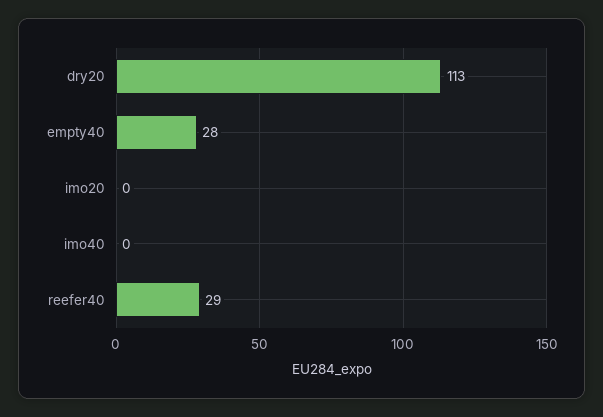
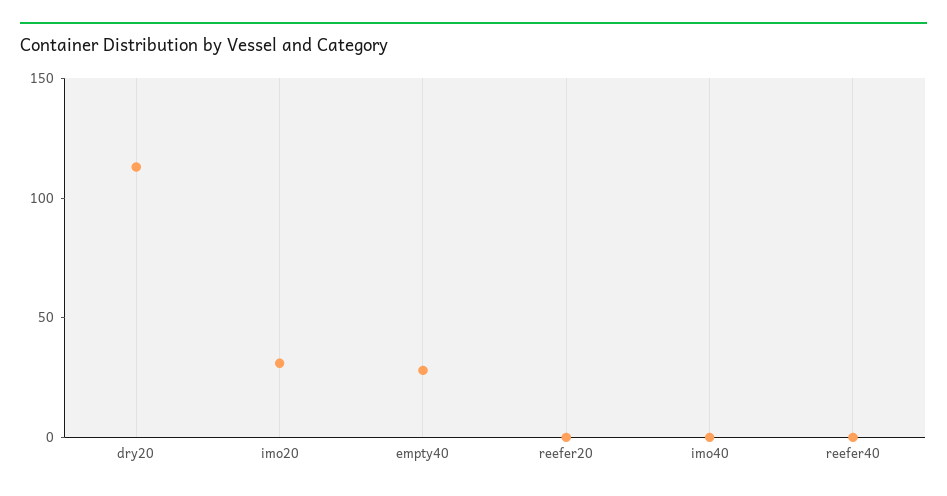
imo20: 0 -> 30
reefer40: 29 -> 0
reefer20: none -> 0

